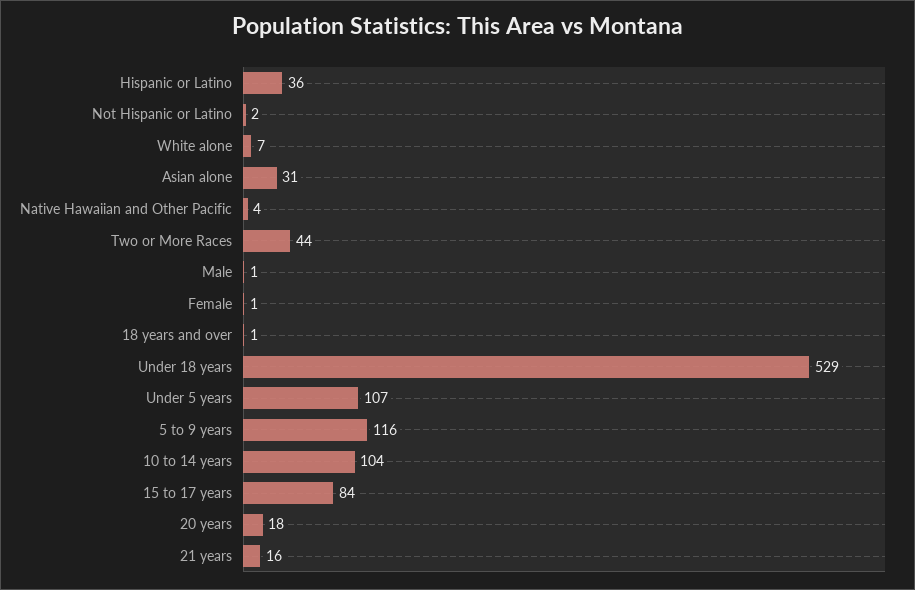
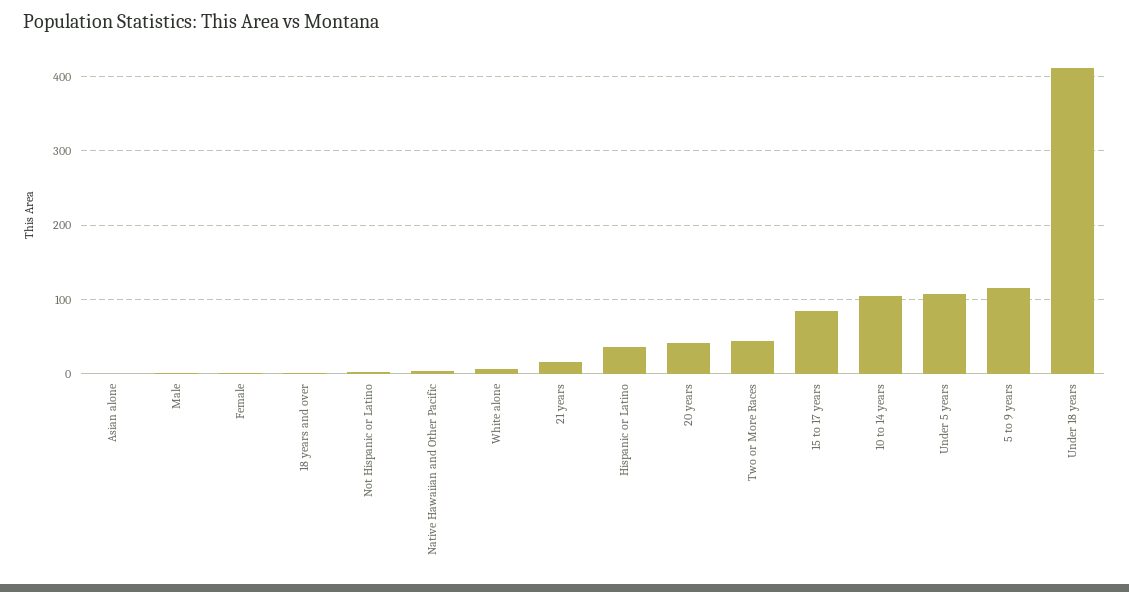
Asian alone: 31 -> 0
Under 18 years: 529 -> 410
20 years: 18 -> 40

